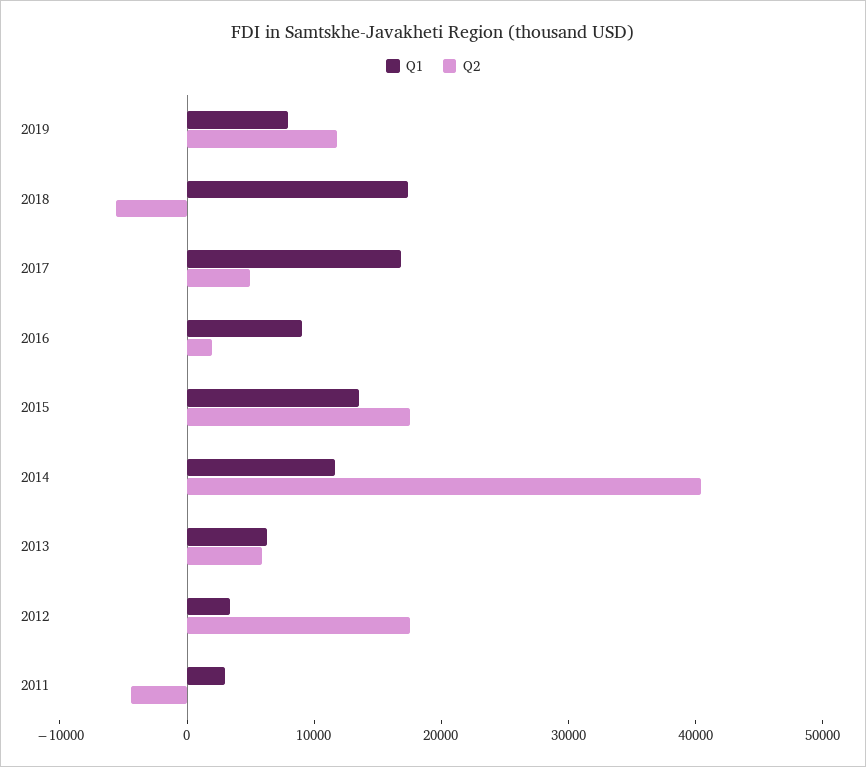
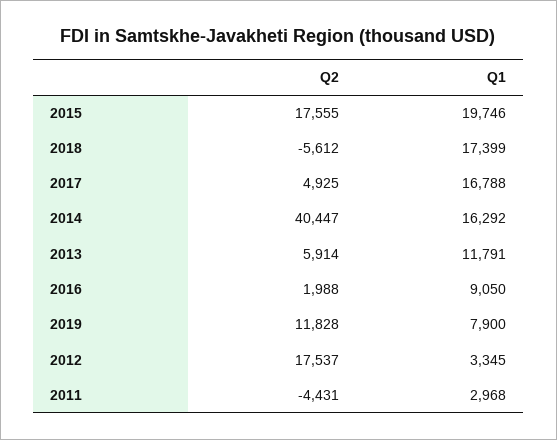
Q1, 2015: 14000 -> 19746
Q1, 2014: 12000 -> 16292
Q1, 2013: 6000 -> 11791

